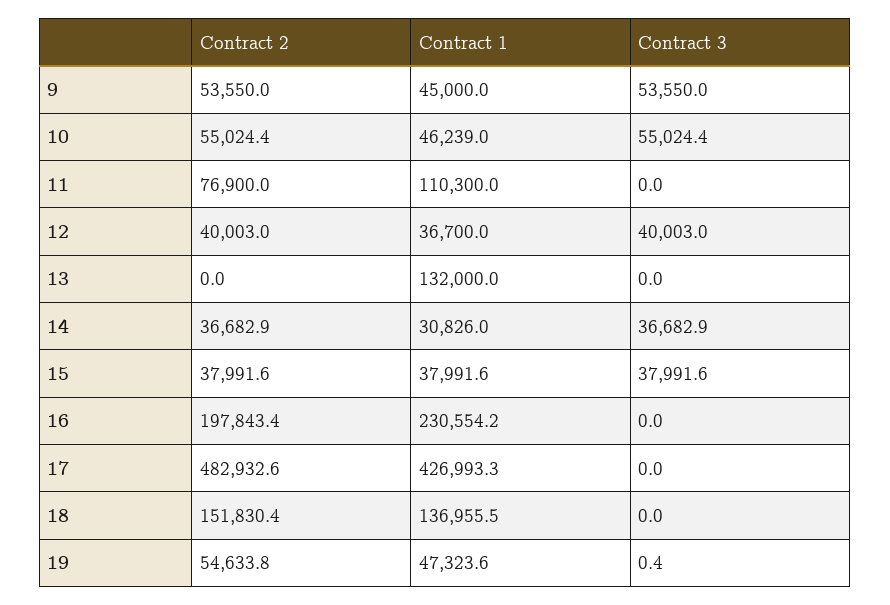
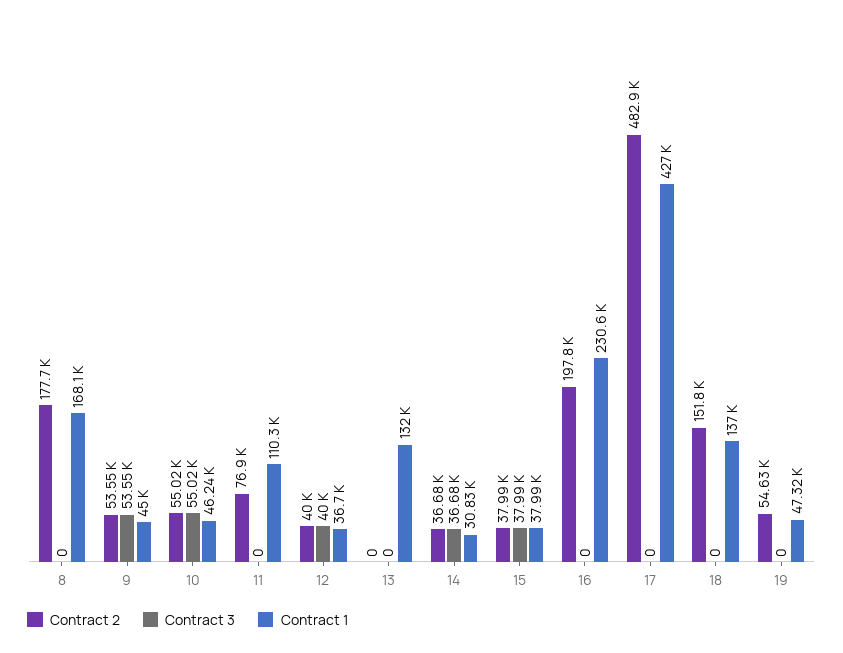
Contract 3, 19: 0.4 -> 0
Contract 2, 8: none -> 177700
Contract 3, 8: none -> 0
Contract 1, 8: none -> 168100

